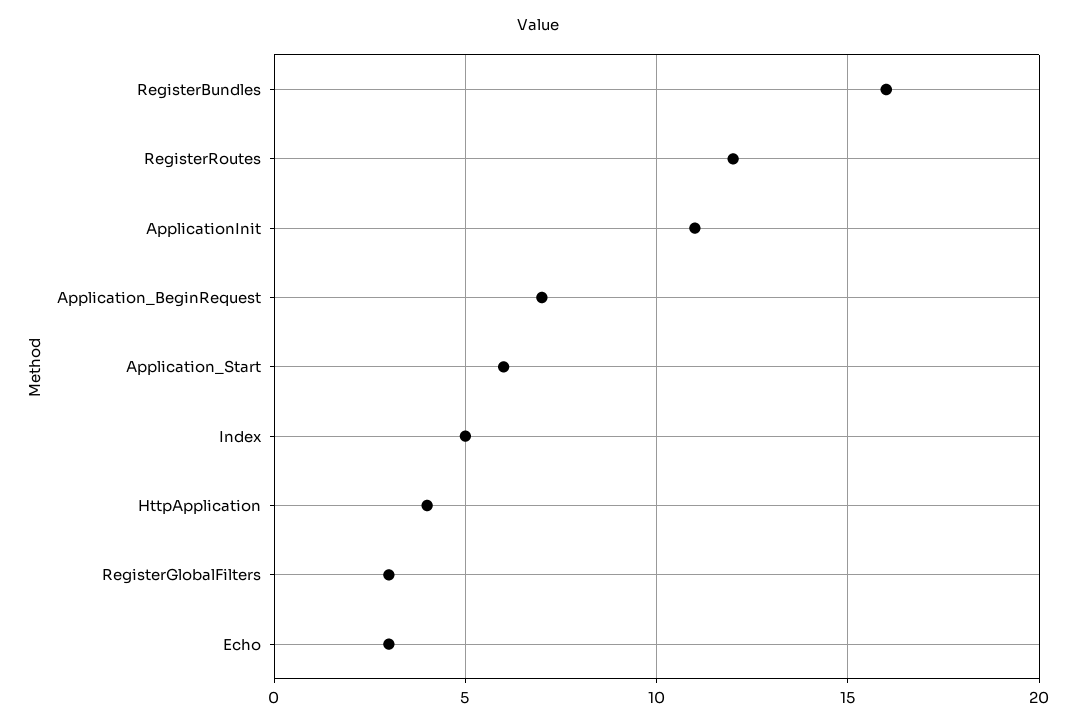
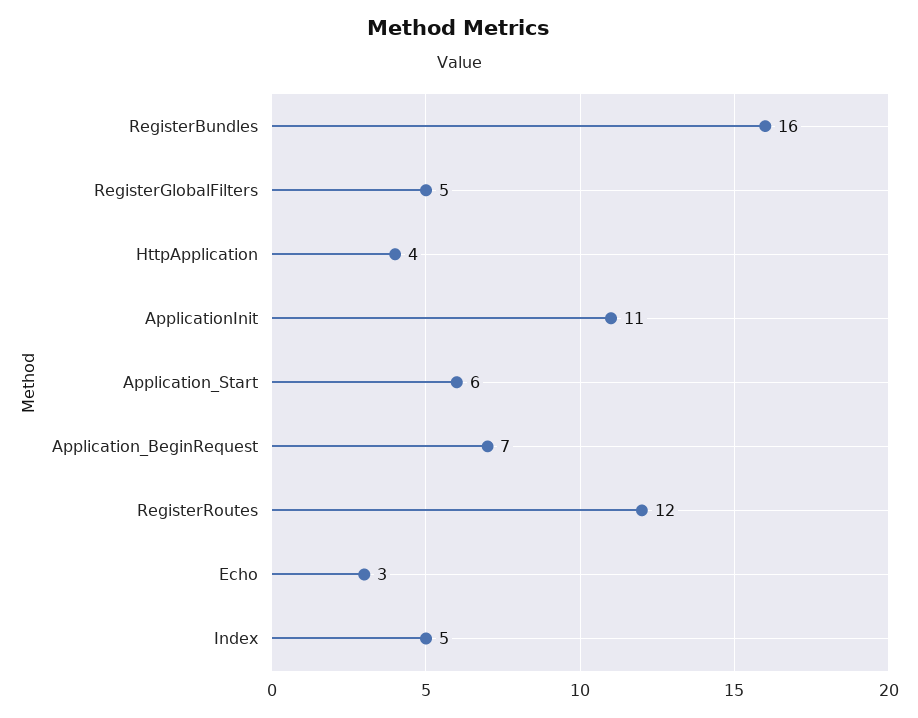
RegisterGlobalFilters: 3 -> 5

